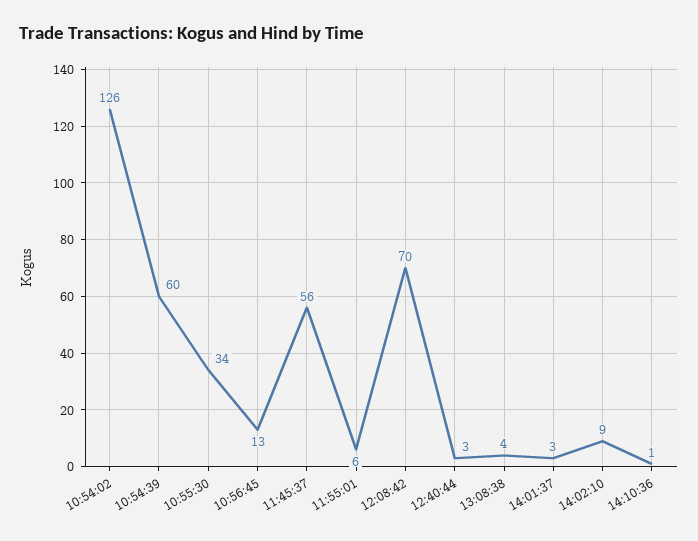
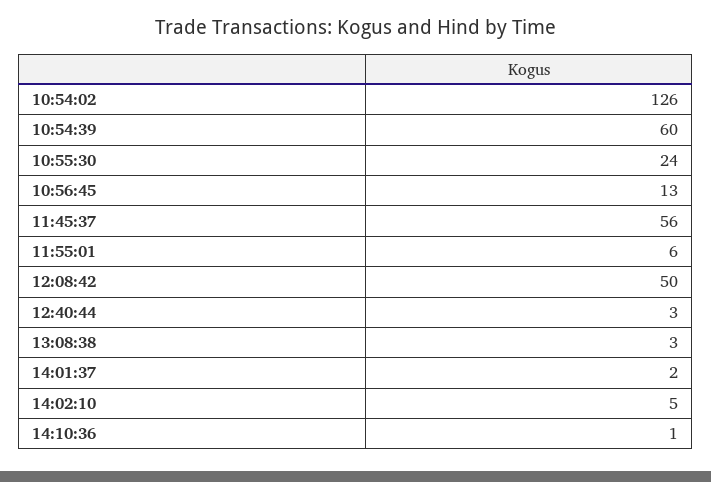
10:55:30: 34 -> 24
12:08:42: 70 -> 50
13:08:38: 4 -> 3
14:01:37: 3 -> 2
14:02:10: 9 -> 5

